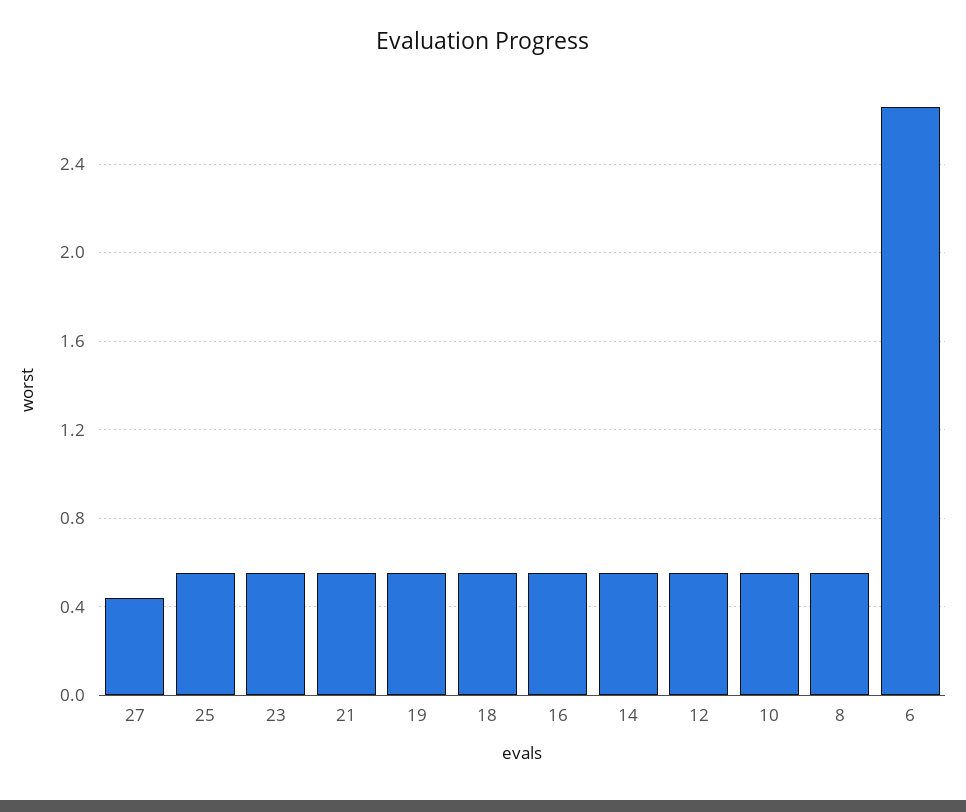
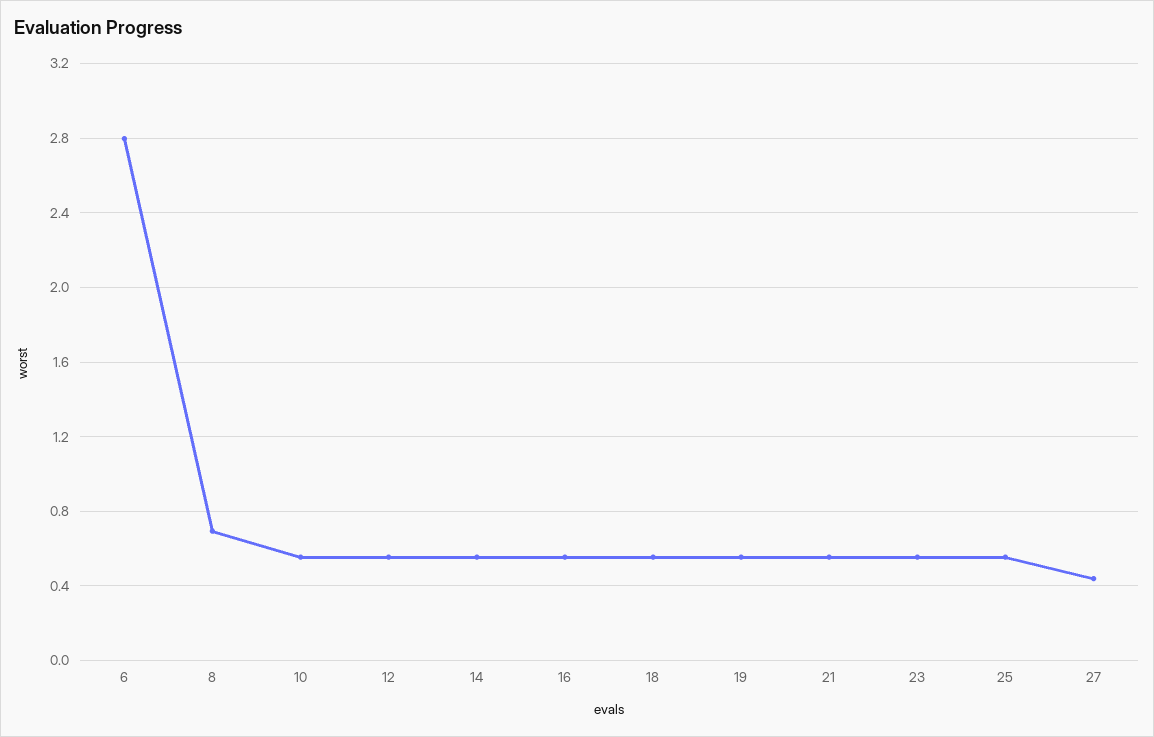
8: 0.55 -> 0.7
6: 2.65 -> 2.8

